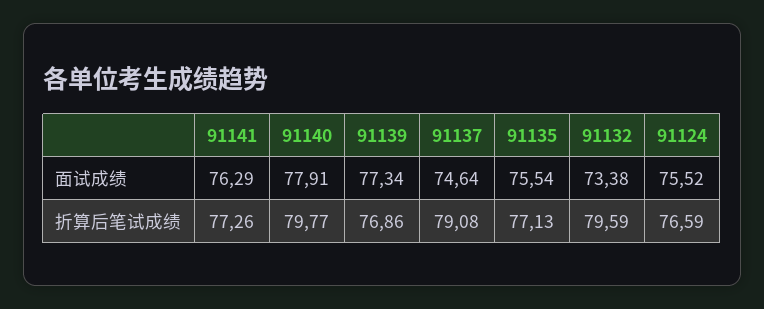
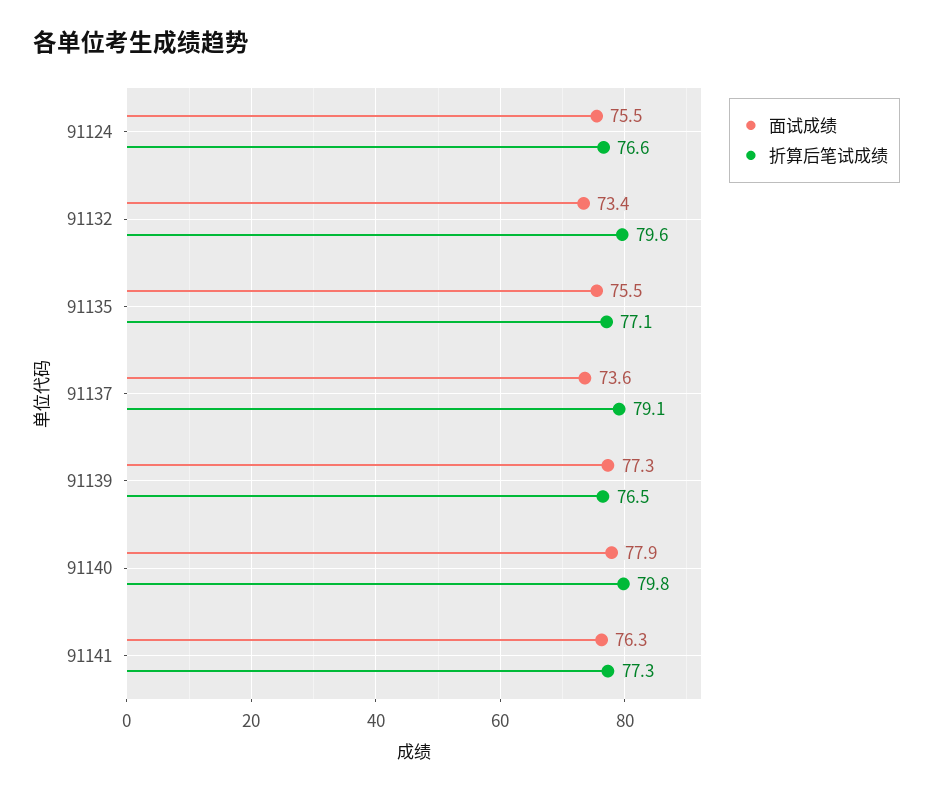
面试成绩, 91137: 74.64 -> 73.6
折算后笔试成绩, 91139: 76.86 -> 76.5

